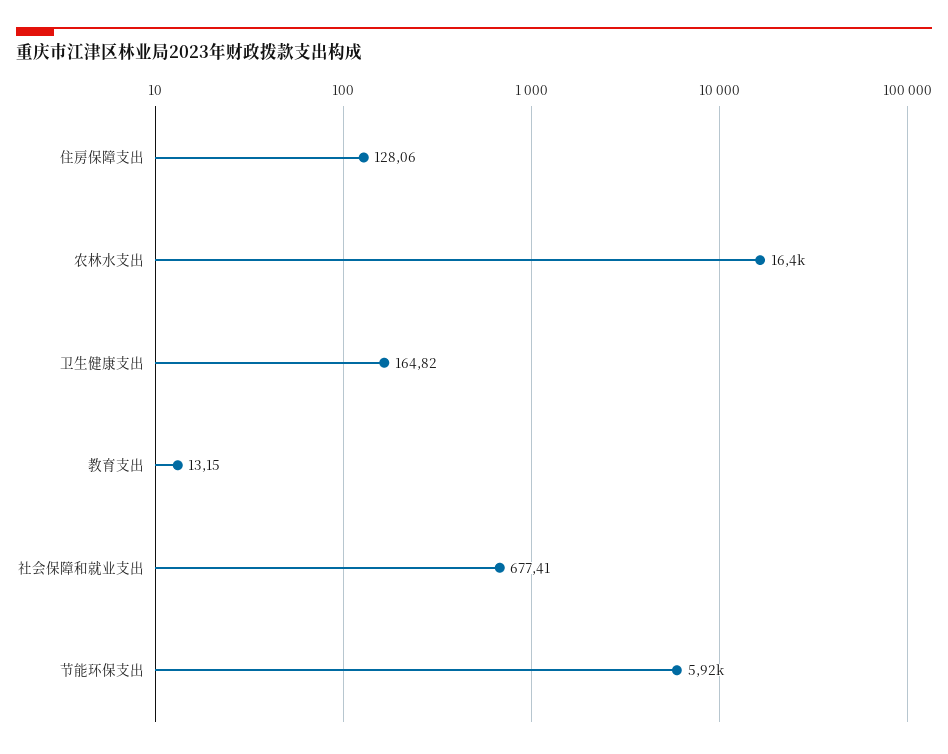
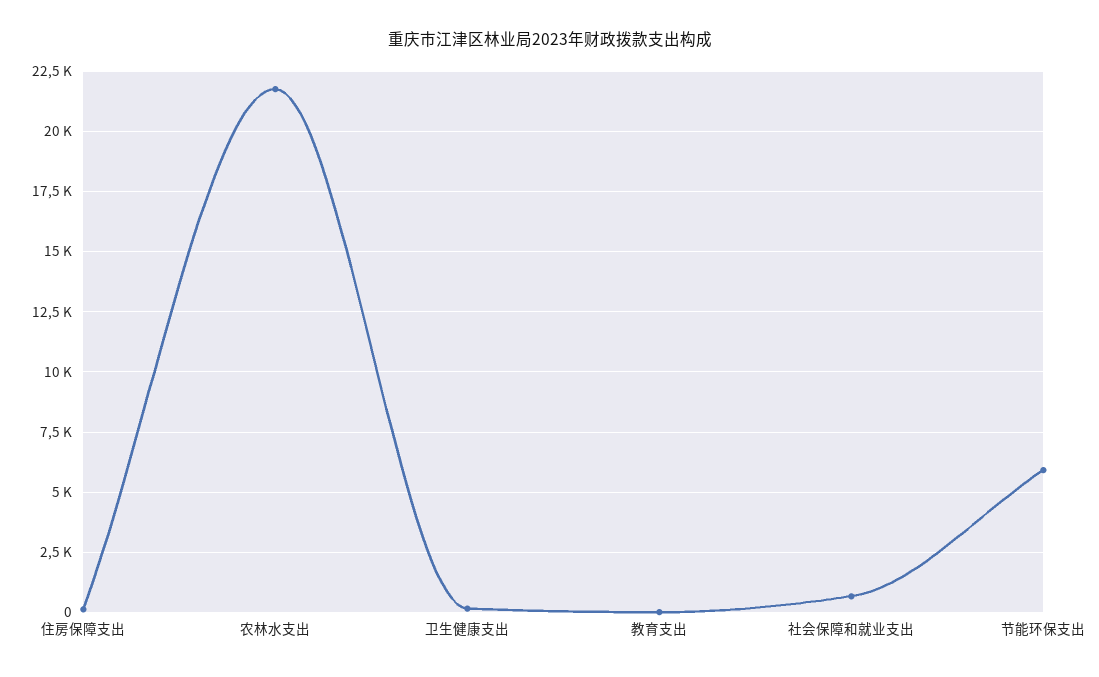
农林水支出: 16400 -> 21750

